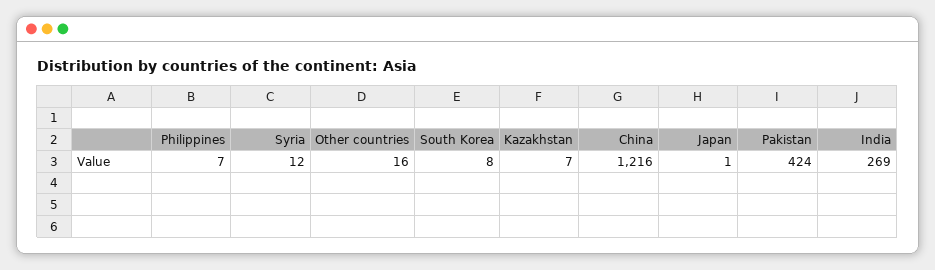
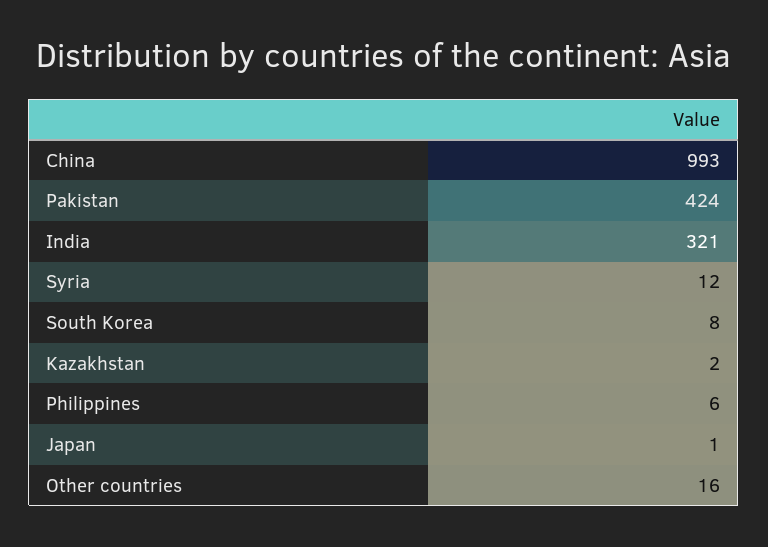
Philippines: 7 -> 6
Kazakhstan: 7 -> 2
China: 1216 -> 993
India: 269 -> 321

